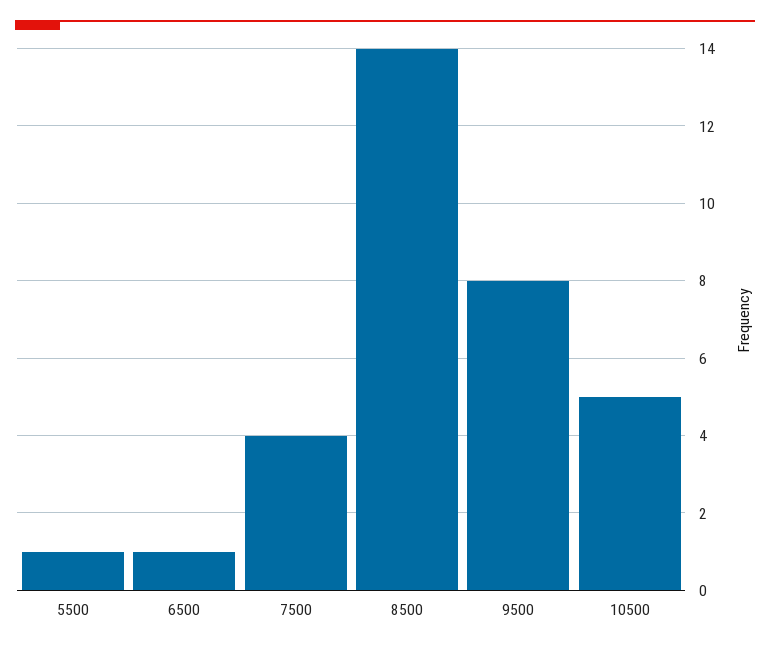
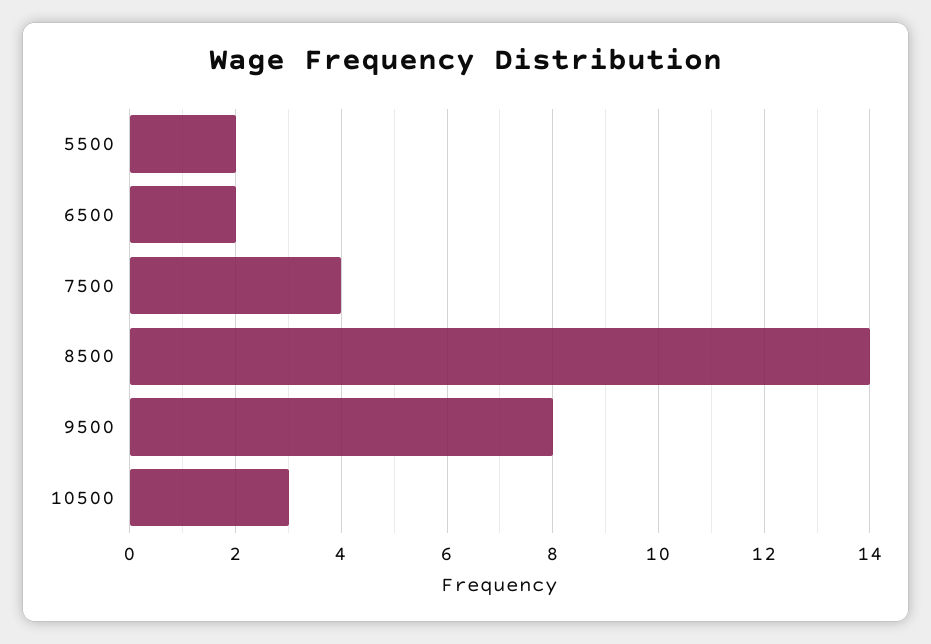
5500: 1 -> 2
6500: 1 -> 2
10500: 5 -> 3

